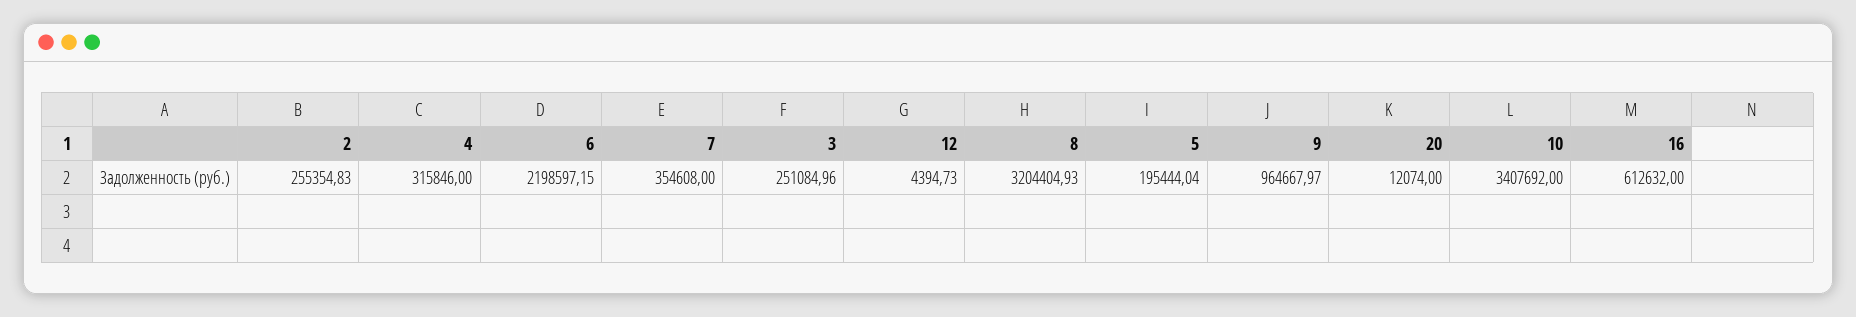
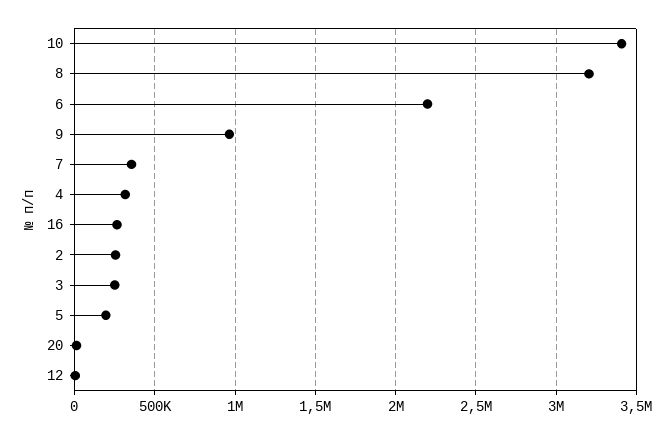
16: 612632 -> 250000

